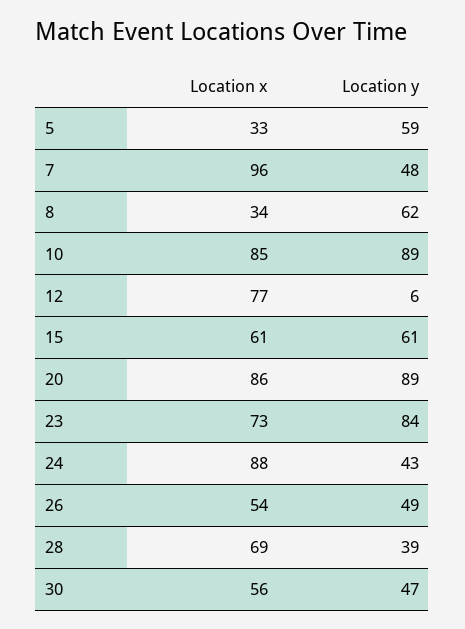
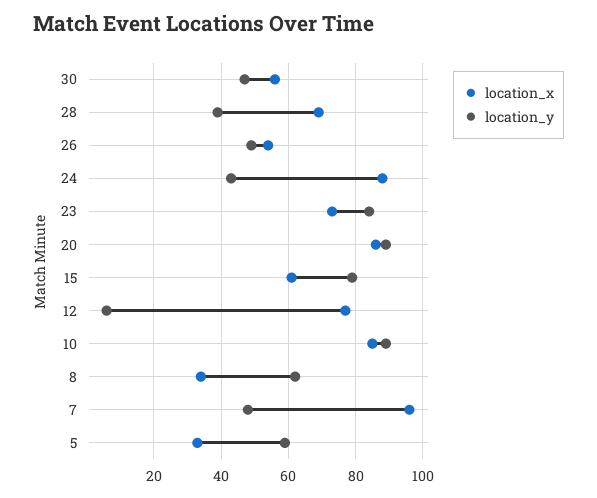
Location y, 15: 61 -> 80

